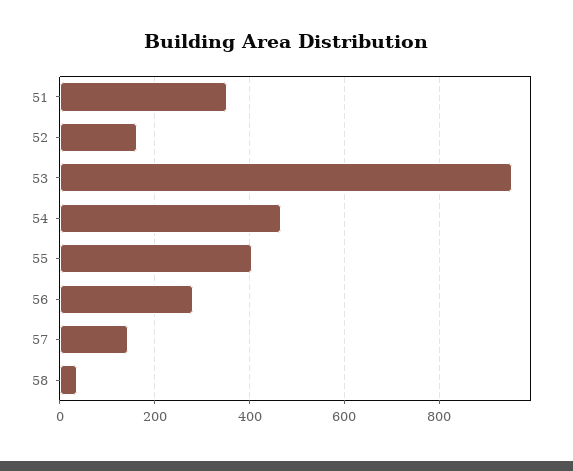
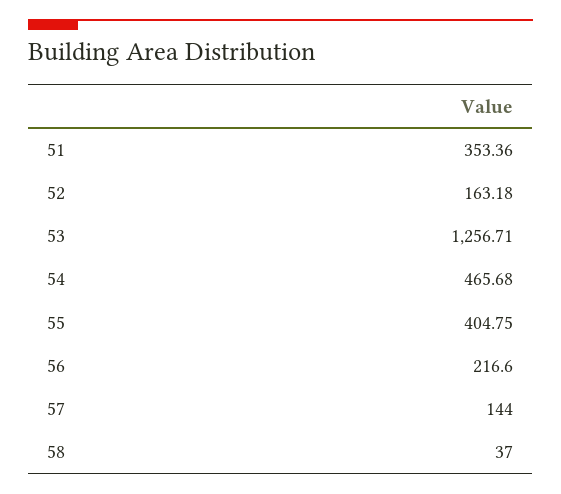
53: 960 -> 1256.71
56: 280 -> 216.6

